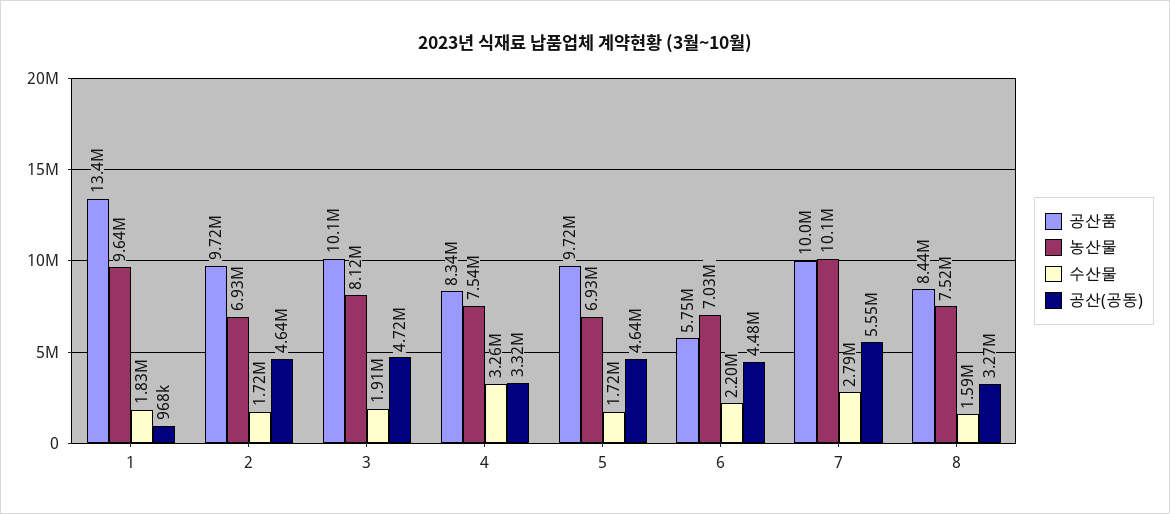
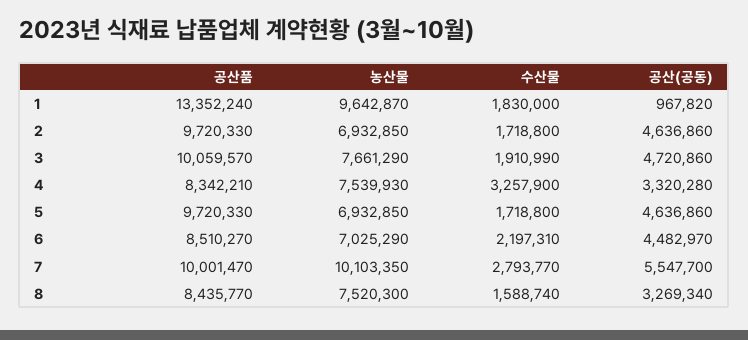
농산물, 3: 8120000 -> 7661290
공산품, 6: 5750000 -> 8510270

